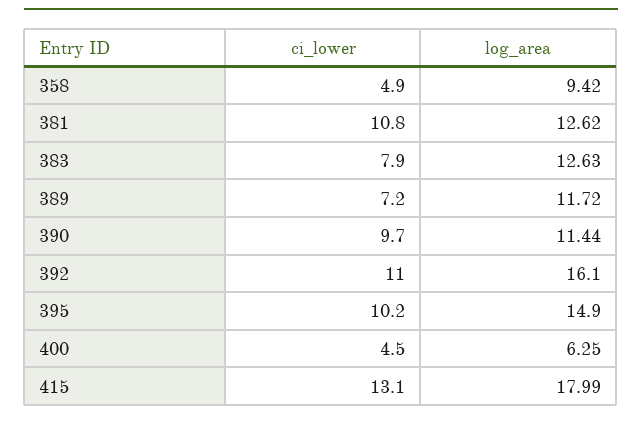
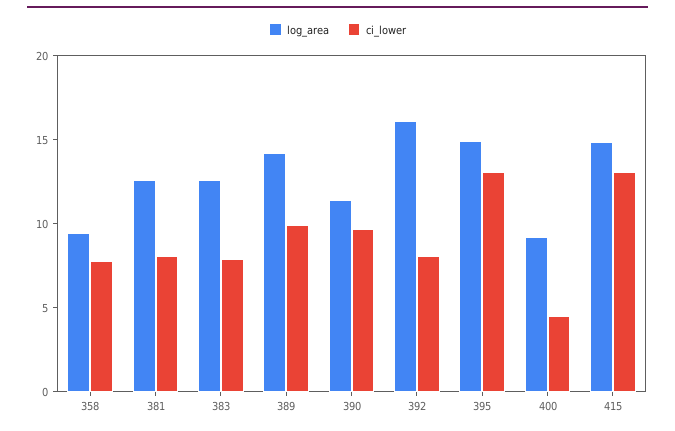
ci_lower, 358: 4.9 -> 8
ci_lower, 381: 10.8 -> 8
ci_lower, 389: 7.2 -> 10
log_area, 389: 11.72 -> 14
ci_lower, 392: 11 -> 8
ci_lower, 395: 10.2 -> 13
log_area, 400: 6.25 -> 9
log_area, 415: 17.99 -> 15

